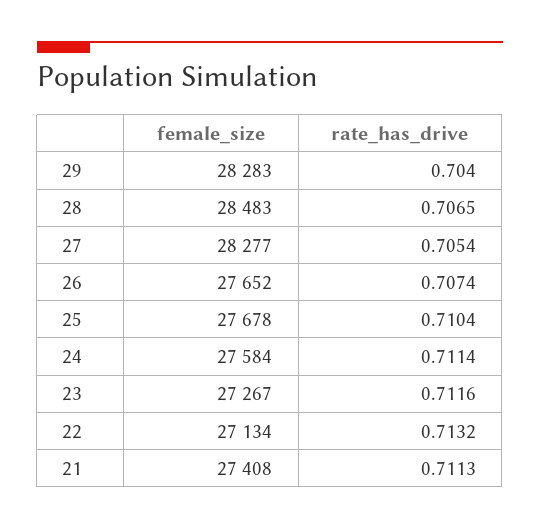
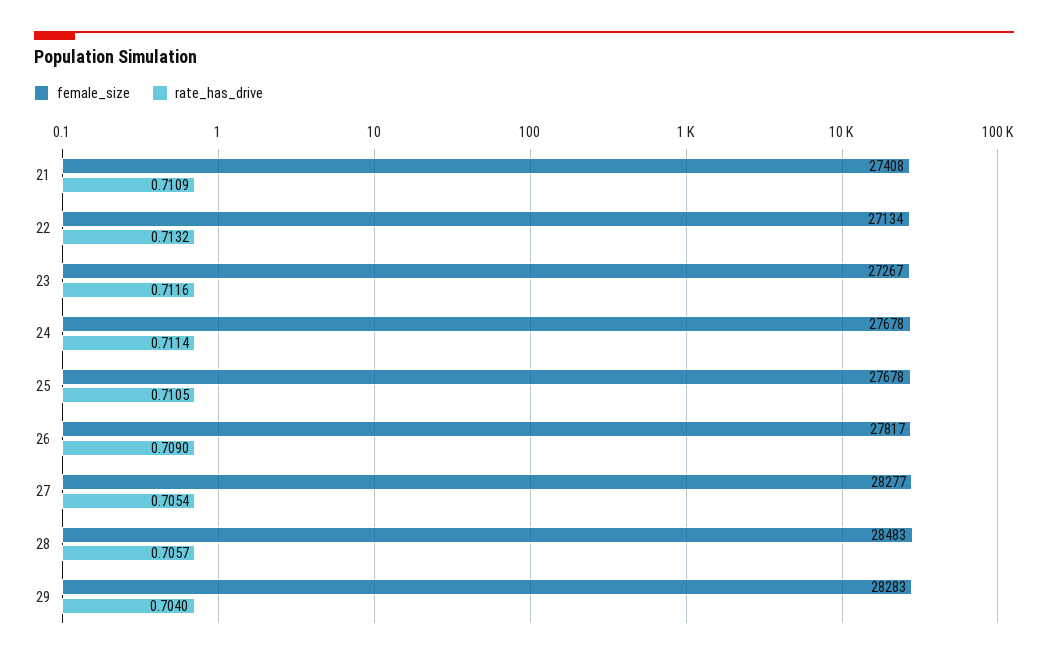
rate_has_drive, 28: 0.7065 -> 0.7057
female_size, 26: 27652 -> 27817
rate_has_drive, 26: 0.7074 -> 0.709
rate_has_drive, 25: 0.7104 -> 0.7105
female_size, 24: 27584 -> 27678
rate_has_drive, 21: 0.7113 -> 0.7109

